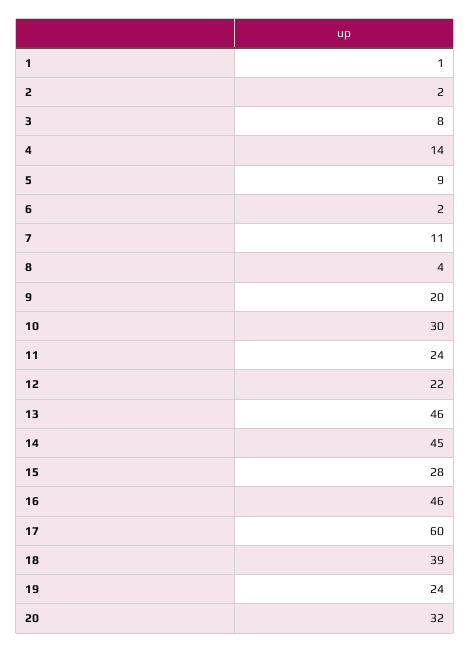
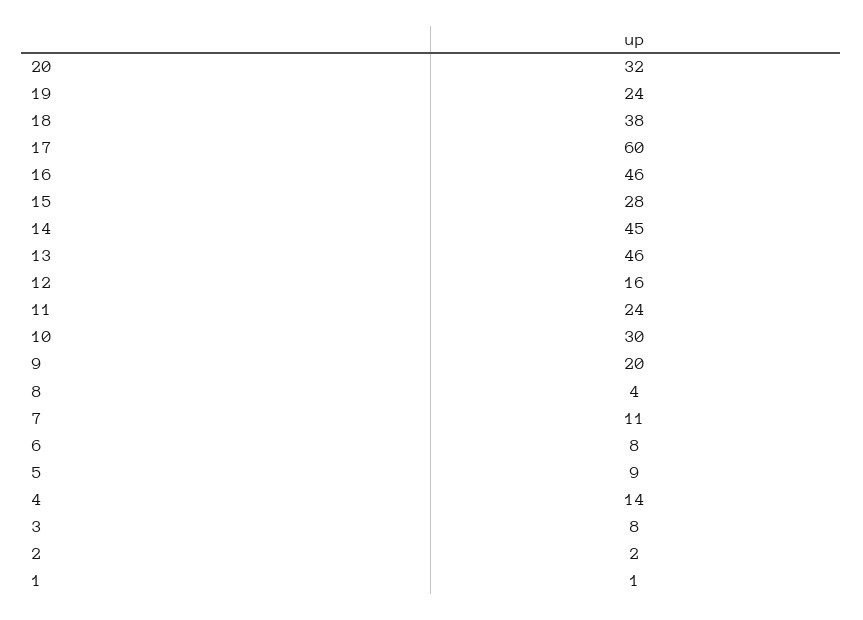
6: 2 -> 8
12: 22 -> 16
18: 39 -> 38

